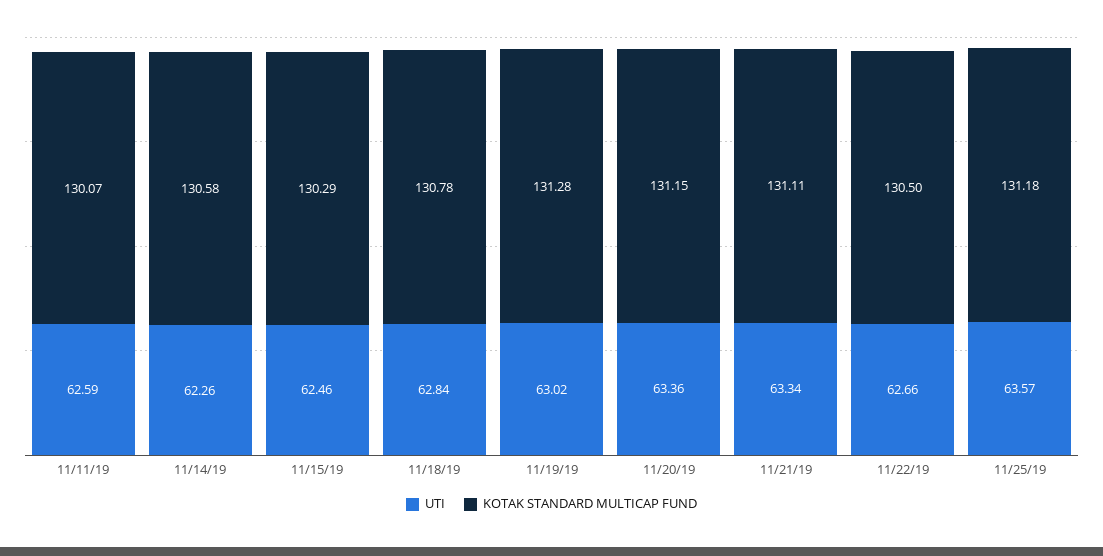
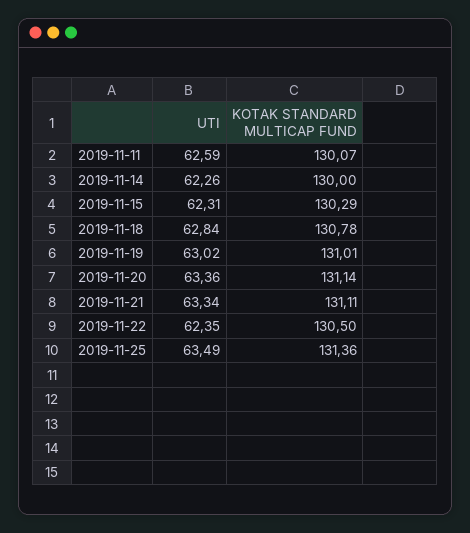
KOTAK STANDARD MULTICAP FUND, 11/14/19: 130.58 -> 130
UTI, 11/15/19: 62.46 -> 62.31
KOTAK STANDARD MULTICAP FUND, 11/19/19: 131.28 -> 131.01
KOTAK STANDARD MULTICAP FUND, 11/20/19: 131.15 -> 131.14
UTI, 11/22/19: 62.66 -> 62.35
UTI, 11/25/19: 63.57 -> 63.49
KOTAK STANDARD MULTICAP FUND, 11/25/19: 131.18 -> 131.36

